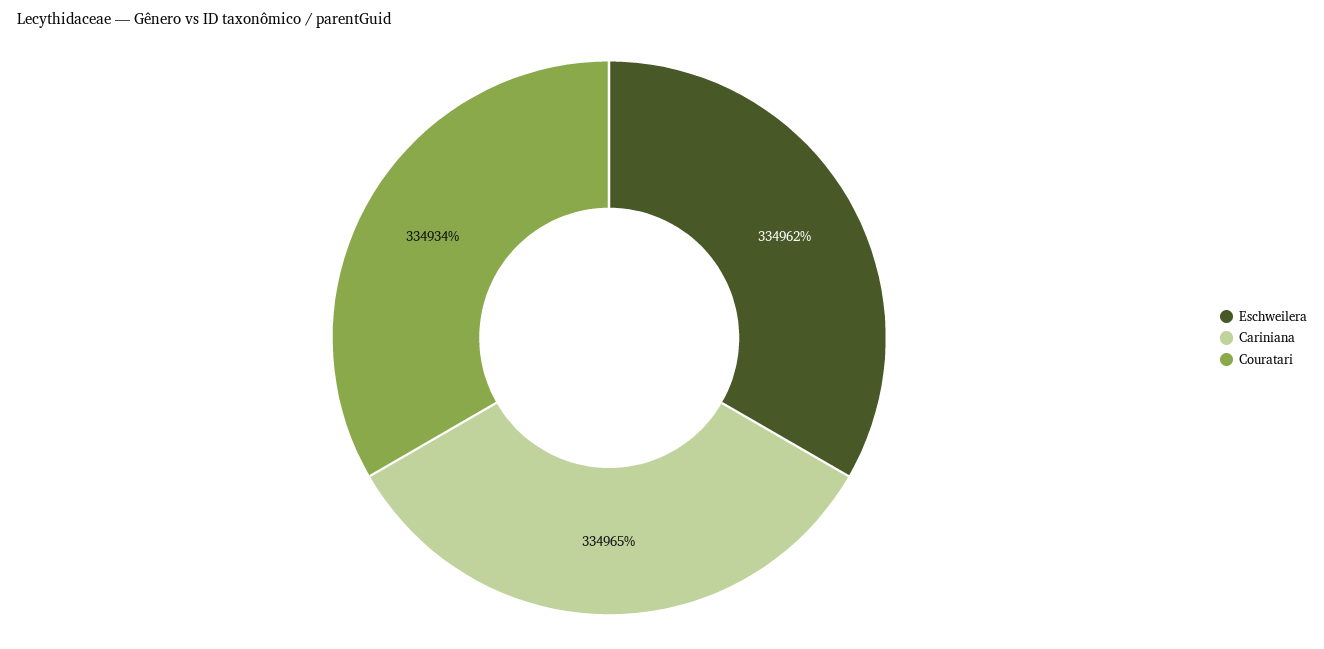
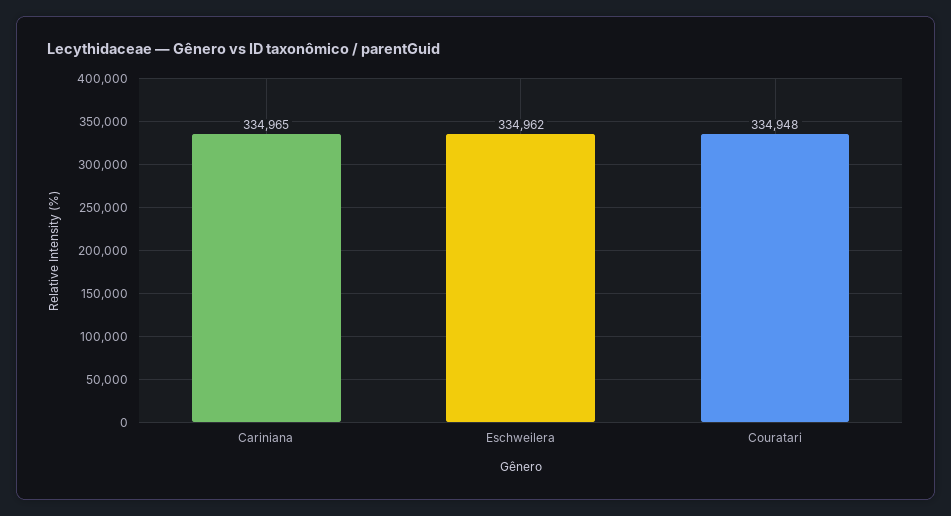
Couratari: 334934 -> 334948

